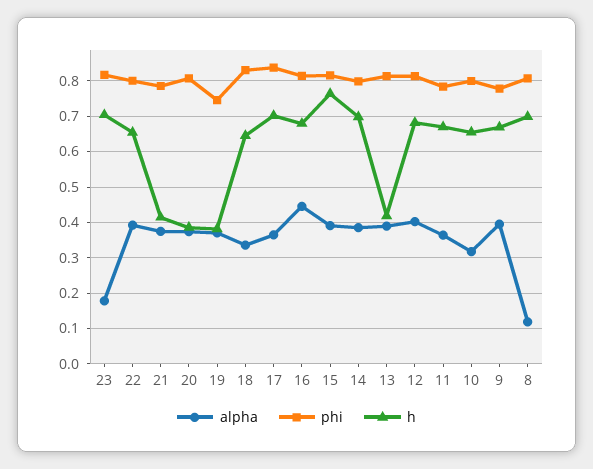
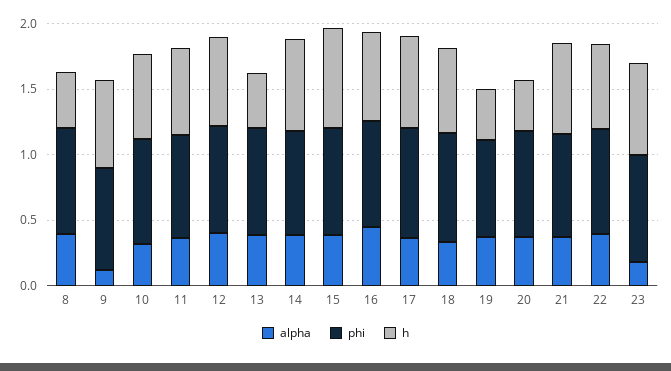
h, 21: 0.42 -> 0.7
alpha, 9: 0.4 -> 0.1
alpha, 8: 0.12 -> 0.4
h, 8: 0.7 -> 0.4

